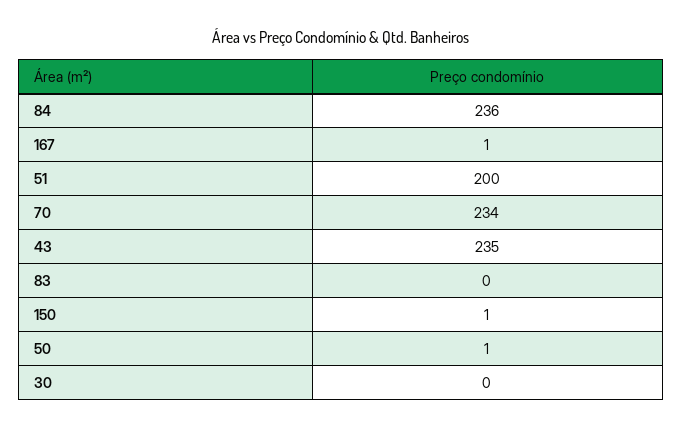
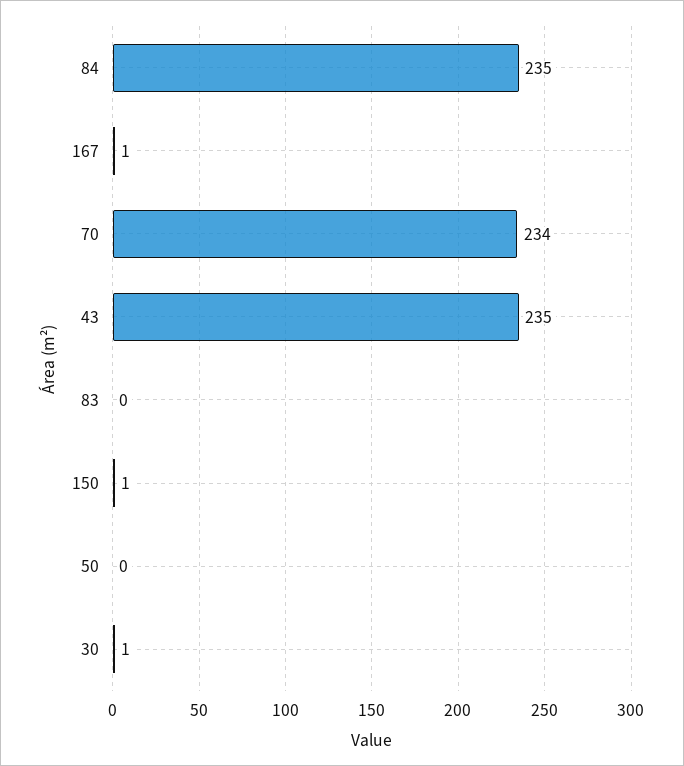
84: 236 -> 235
51: 200 -> none
50: 1 -> 0
30: 0 -> 1

